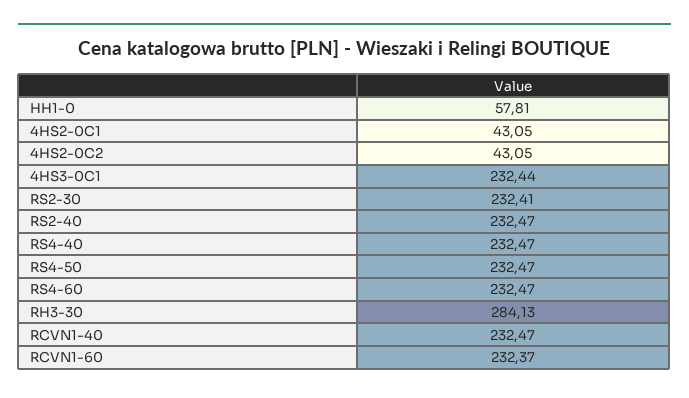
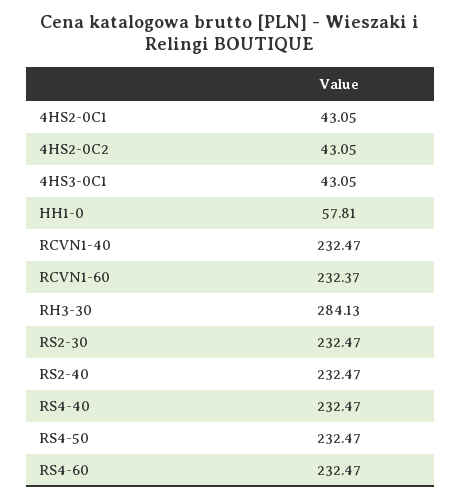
4HS3-0C1: 232.44 -> 43.05
RS2-30: 232.41 -> 232.47

